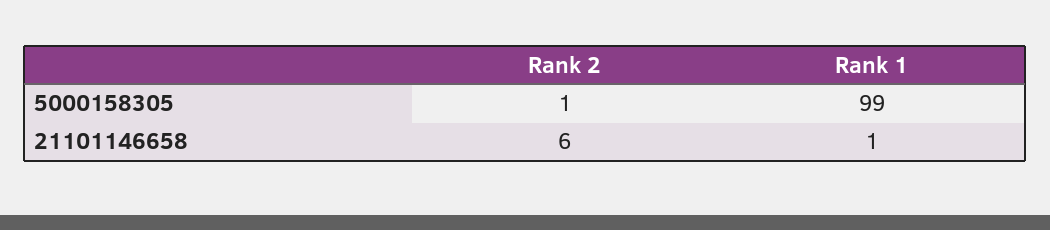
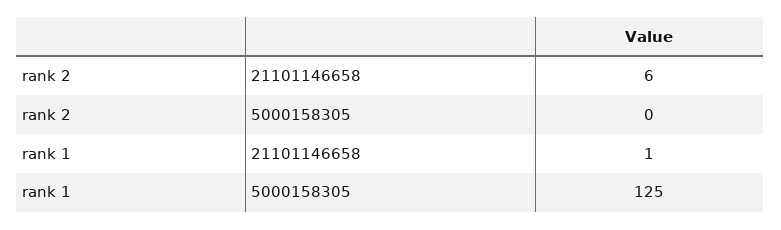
Rank 2, 5000158305: 1 -> 0
Rank 1, 5000158305: 99 -> 125

